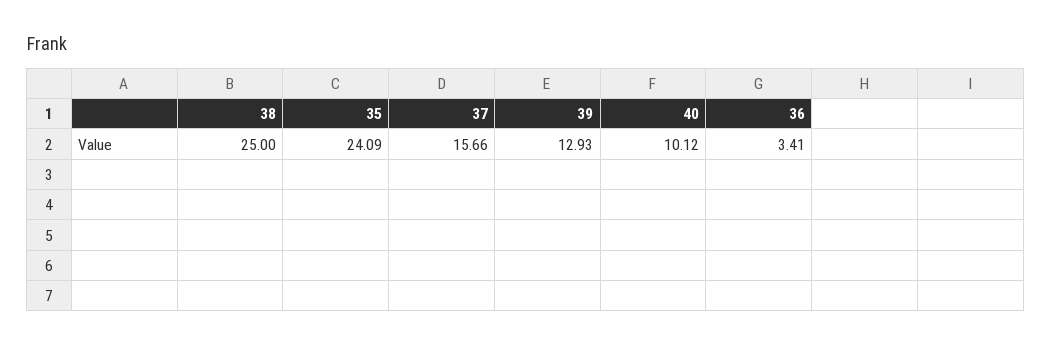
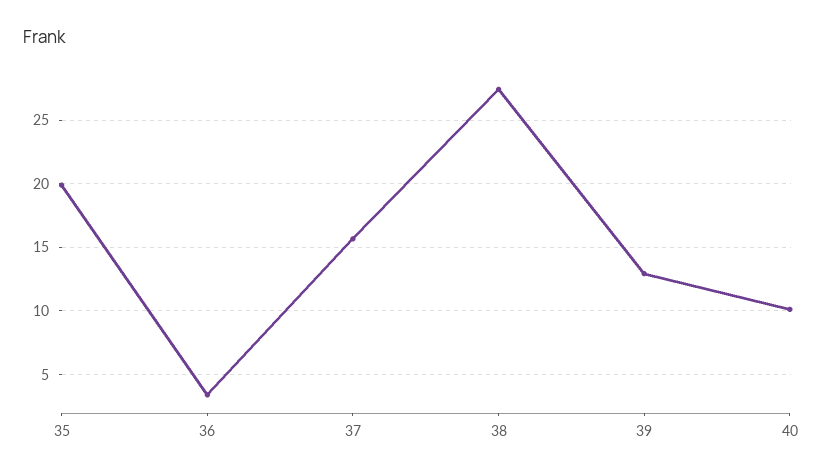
38: 25 -> 27.5
35: 24.09 -> 20

